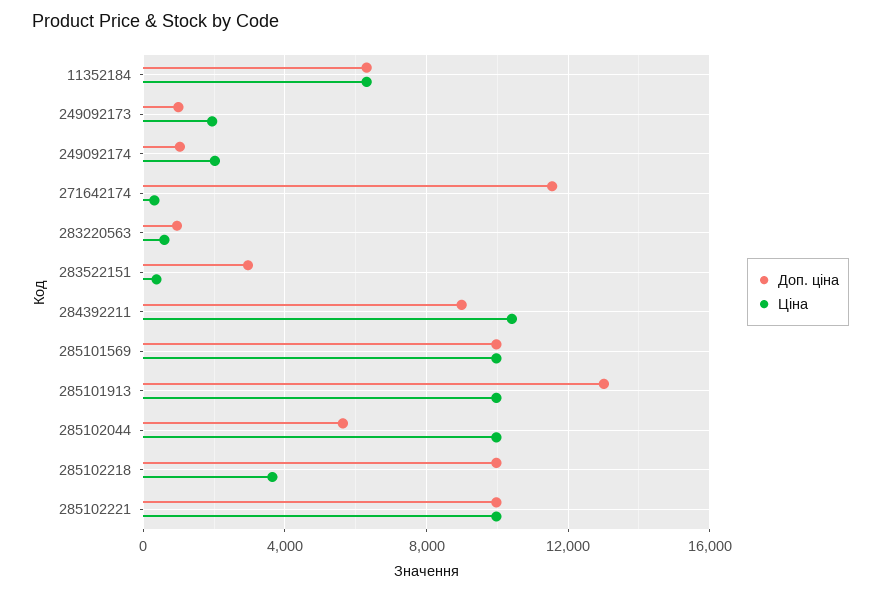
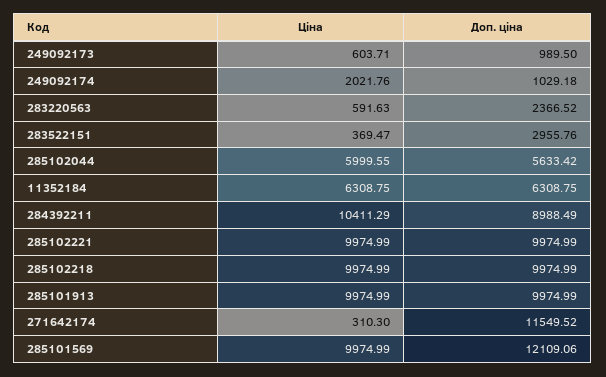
Ціна, 249092173: 2000 -> 603.71
Доп. ціна, 283220563: 1000 -> 2366.52
Доп. ціна, 285101569: 10000 -> 12109.06
Доп. ціна, 285101913: 13000 -> 9974.99
Ціна, 285102044: 10000 -> 5999.55
Ціна, 285102218: 3500 -> 9974.99

